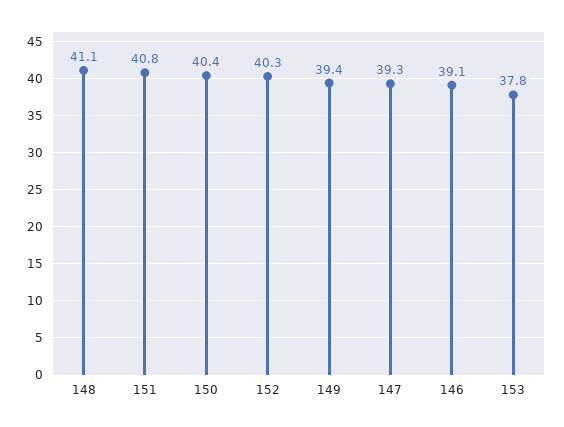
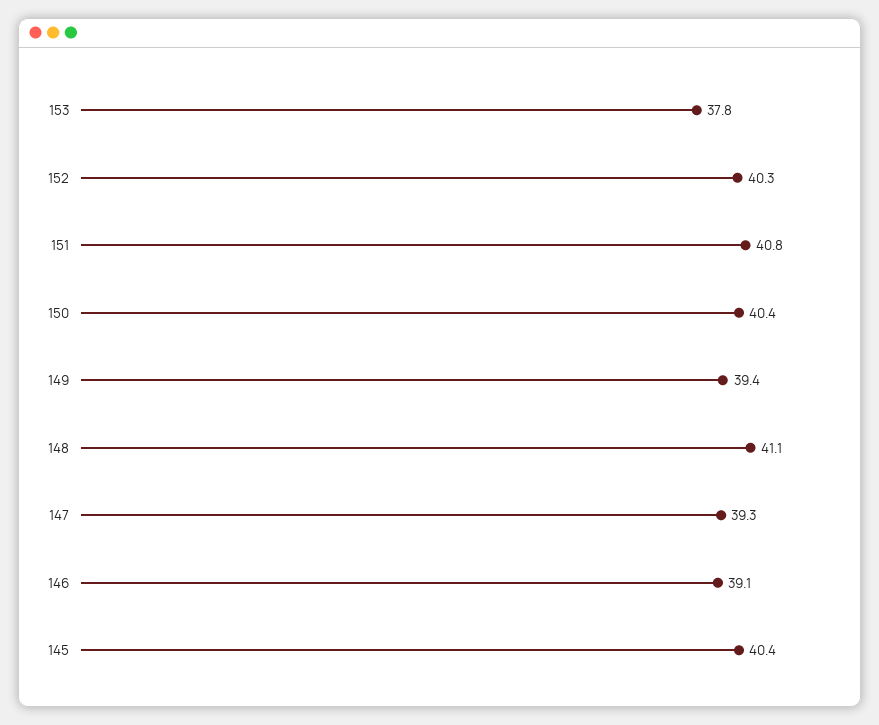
145: none -> 40.4

